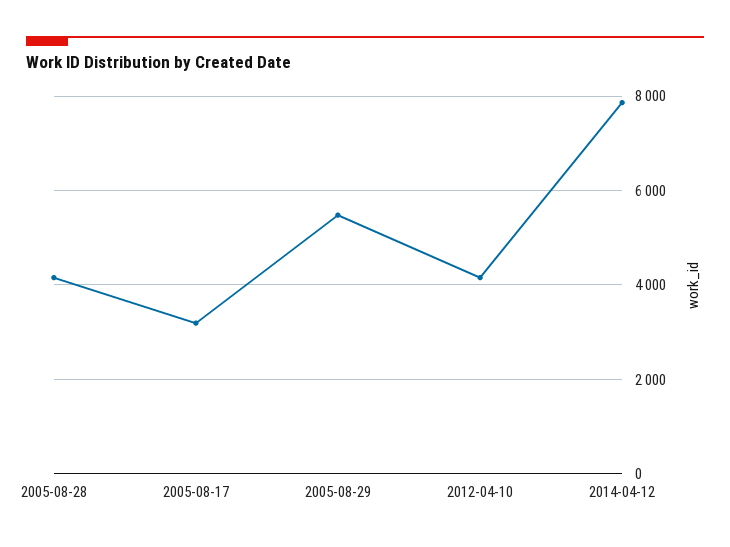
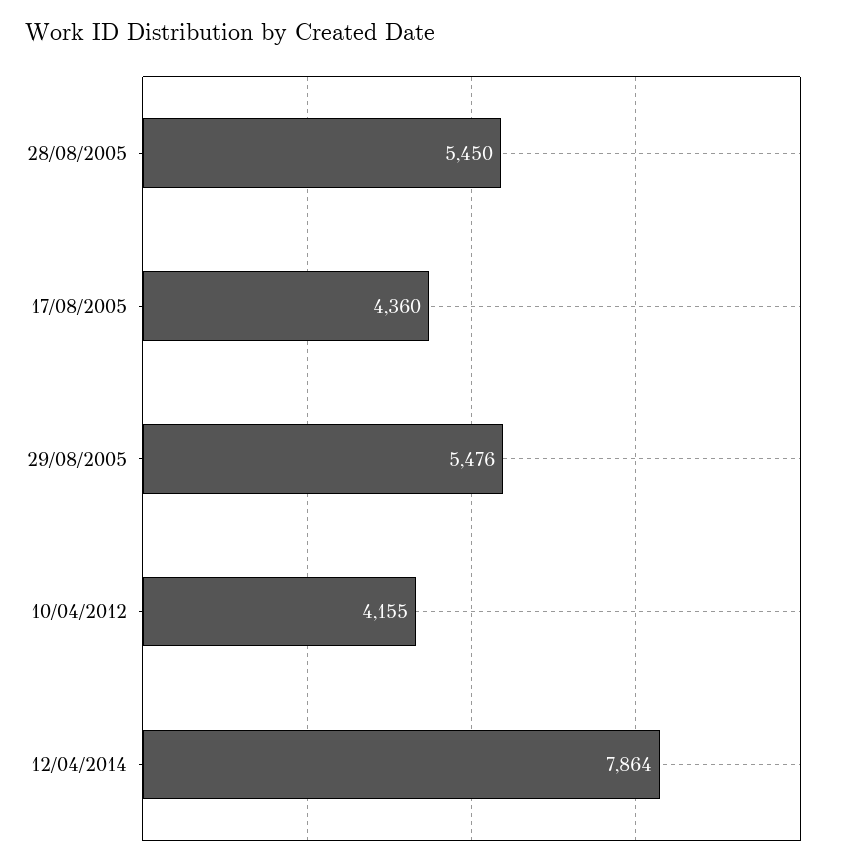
2005-08-28: 4200 -> 5450
2005-08-17: 3200 -> 4360

